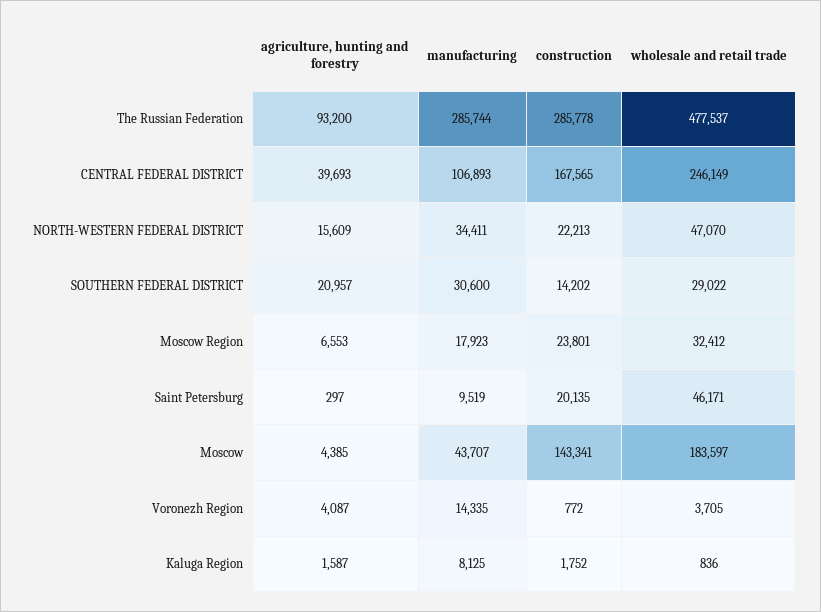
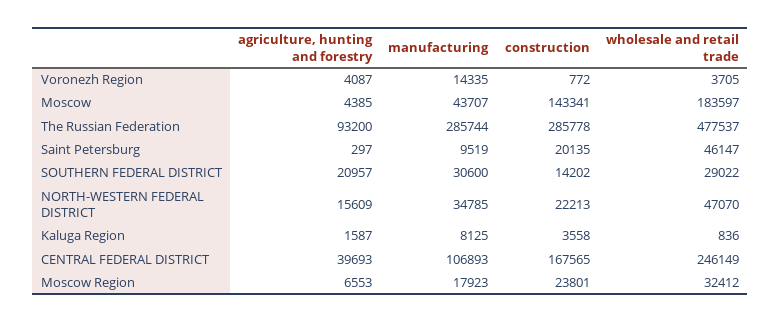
manufacturing, NORTH-WESTERN FEDERAL DISTRICT: 34411 -> 34785
wholesale and retail trade, Saint Petersburg: 46171 -> 46147
construction, Kaluga Region: 1752 -> 3558

